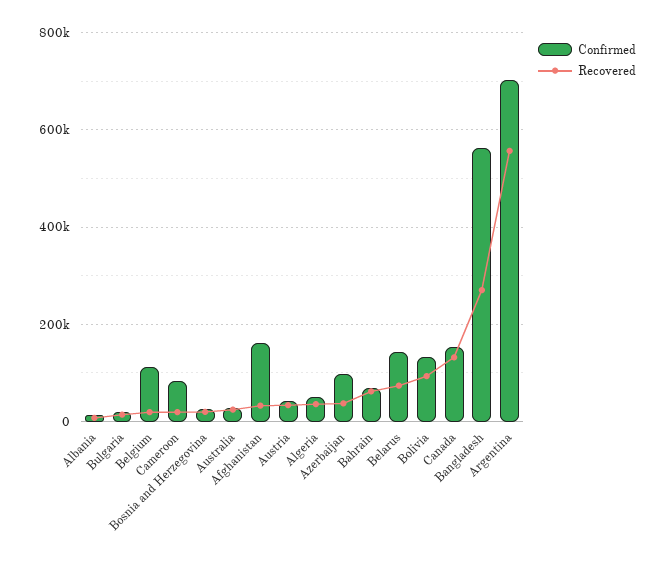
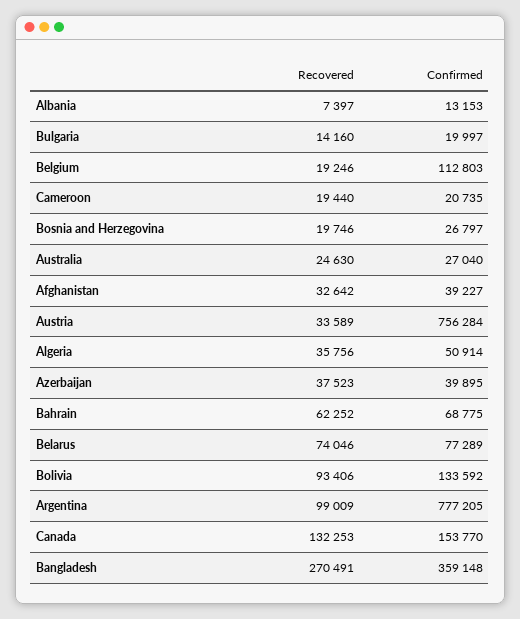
Confirmed, Cameroon: 80000 -> 20735
Confirmed, Afghanistan: 160000 -> 39227
Confirmed, Austria: 40000 -> 756284
Confirmed, Azerbaijan: 100000 -> 39895
Confirmed, Belarus: 140000 -> 77289
Confirmed, Bangladesh: 560000 -> 359148
Confirmed, Argentina: 700000 -> 777205
Recovered, Argentina: 560000 -> 99009

